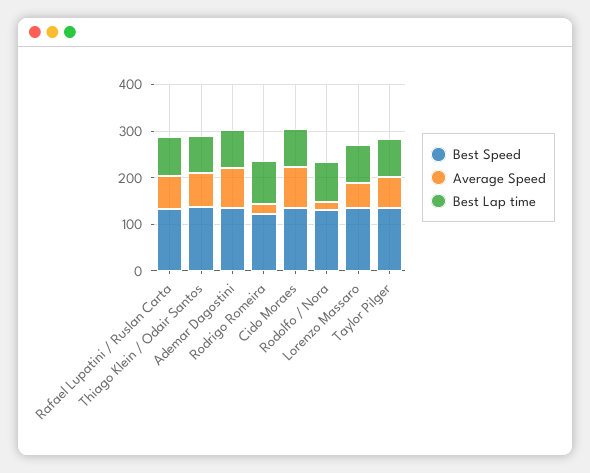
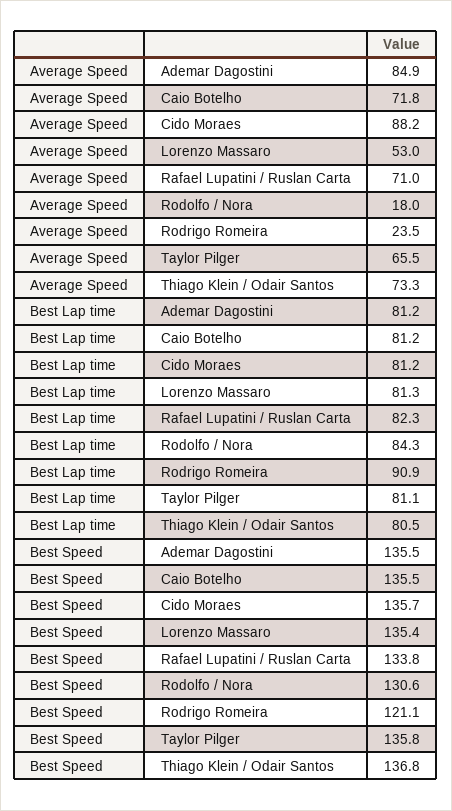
Average Speed, Caio Botelho: none -> 71.8
Best Lap time, Caio Botelho: none -> 81.2
Best Speed, Caio Botelho: none -> 135.5

